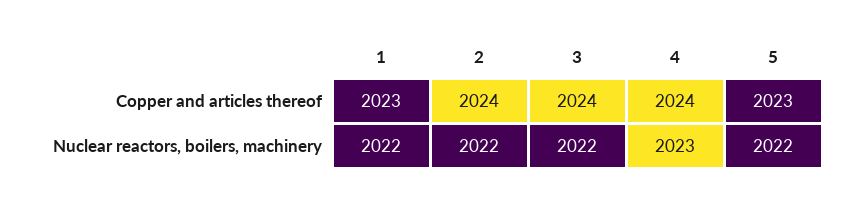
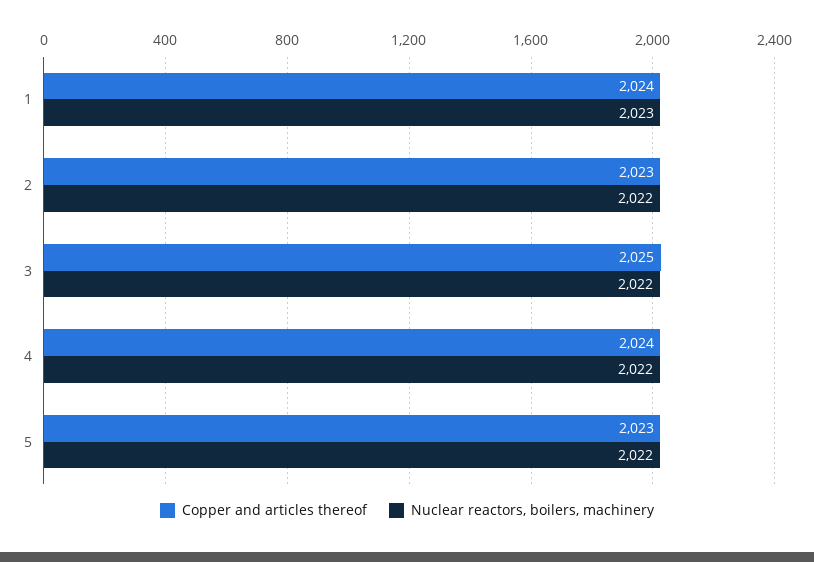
Copper and articles thereof, 1: 2023 -> 2024
Copper and articles thereof, 2: 2024 -> 2023
Copper and articles thereof, 3: 2024 -> 2025
Nuclear reactors, boilers, machinery, 1: 2022 -> 2023
Nuclear reactors, boilers, machinery, 4: 2023 -> 2022

